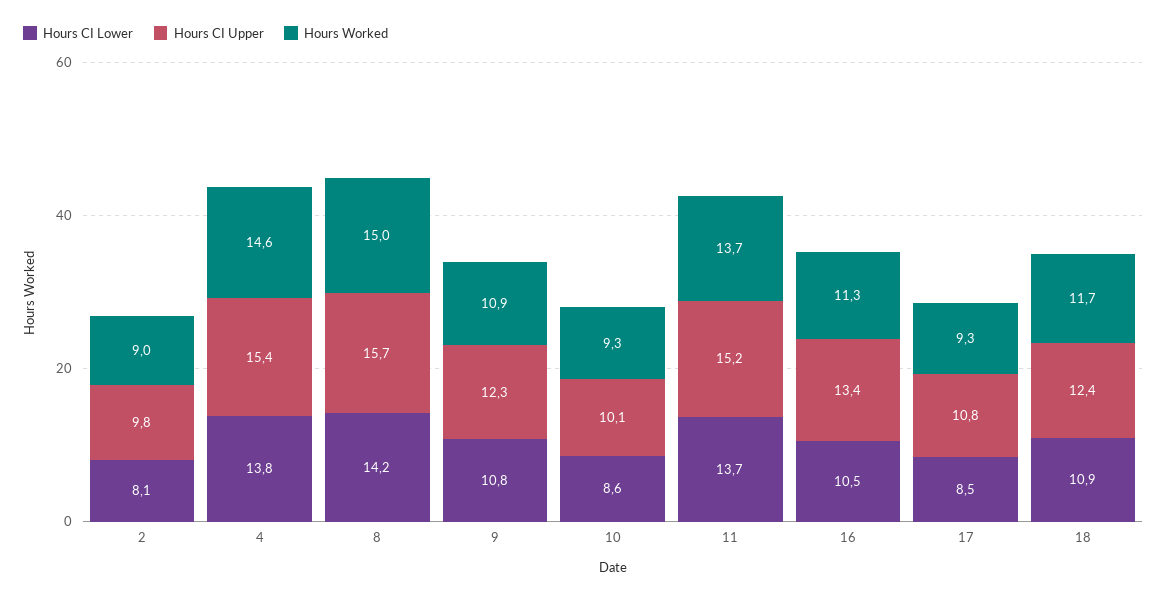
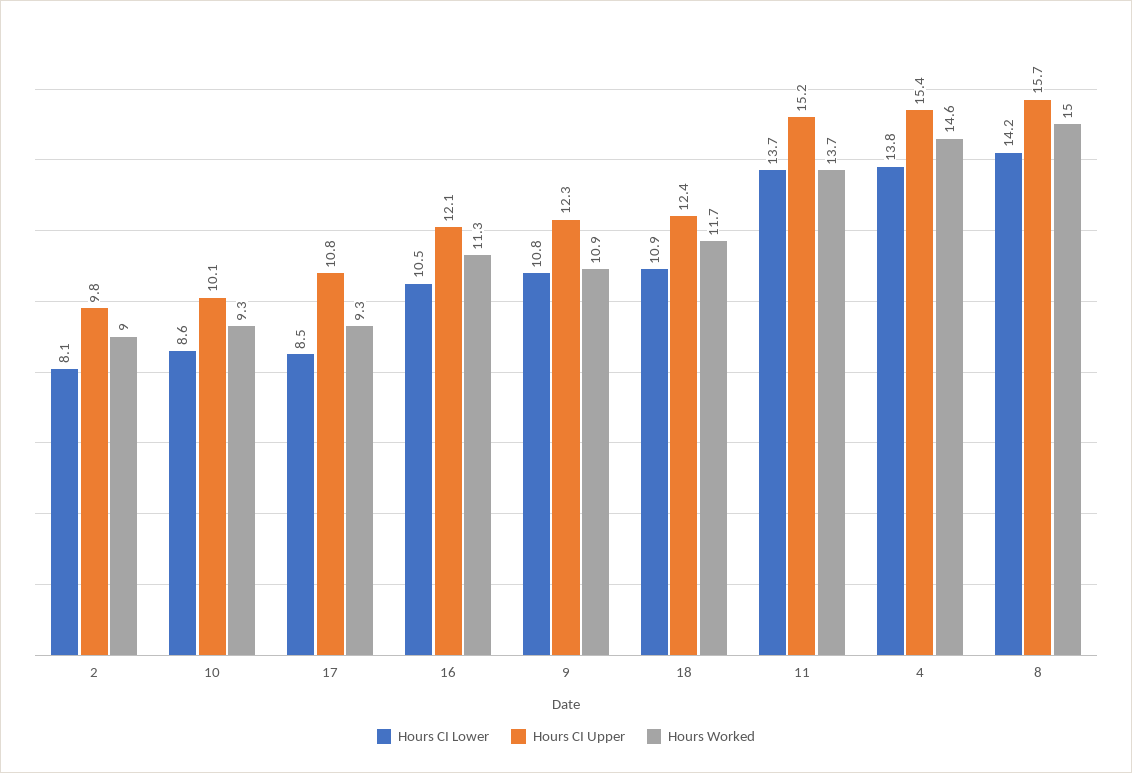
Hours CI Upper, 16: 13.4 -> 12.1

